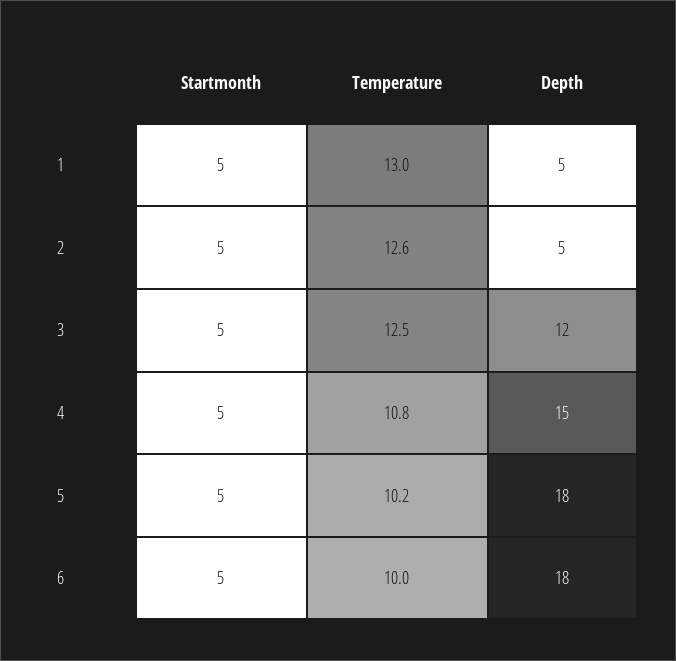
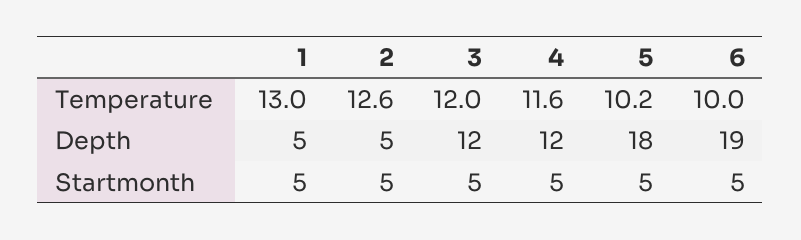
Temperature, 3: 12.5 -> 12
Temperature, 4: 10.8 -> 11.6
Depth, 4: 15 -> 12
Depth, 6: 18 -> 19

